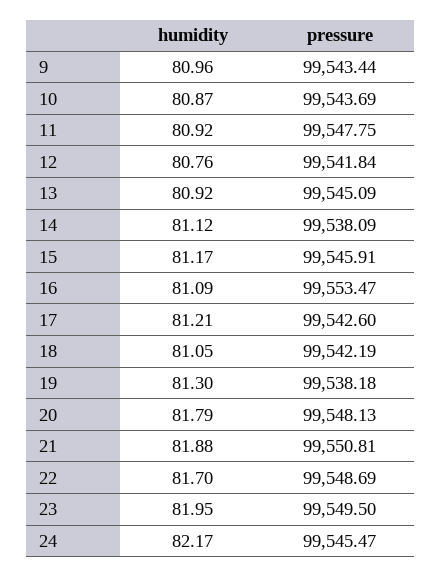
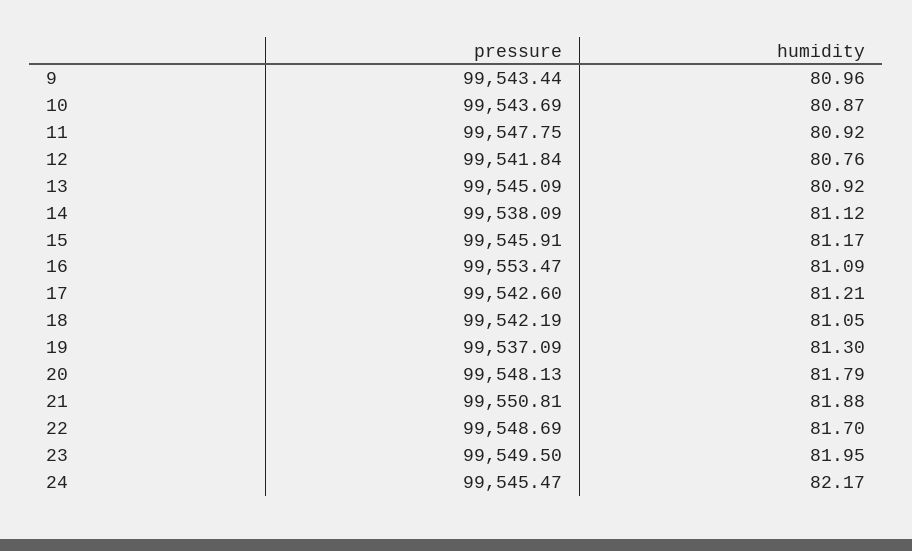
pressure, 19: 99538.18 -> 99537.09

